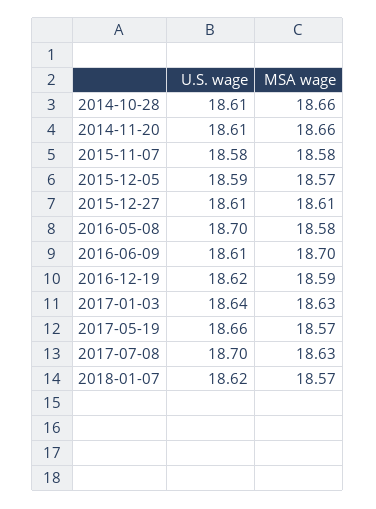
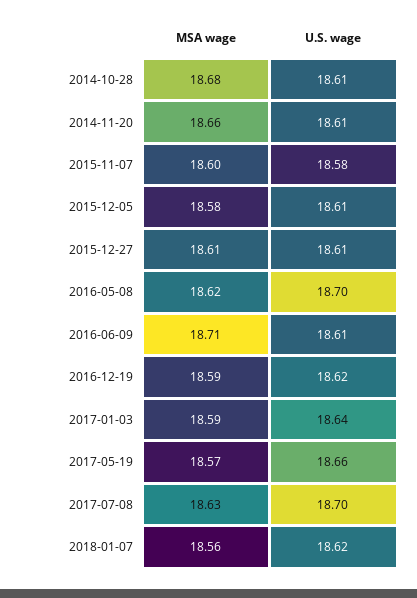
MSA wage, 2014-10-28: 18.66 -> 18.68
MSA wage, 2015-11-07: 18.58 -> 18.6
U.S. wage, 2015-12-05: 18.59 -> 18.61
MSA wage, 2015-12-05: 18.57 -> 18.58
MSA wage, 2016-05-08: 18.58 -> 18.62
MSA wage, 2016-06-09: 18.7 -> 18.71
MSA wage, 2017-01-03: 18.63 -> 18.59
MSA wage, 2018-01-07: 18.57 -> 18.56

